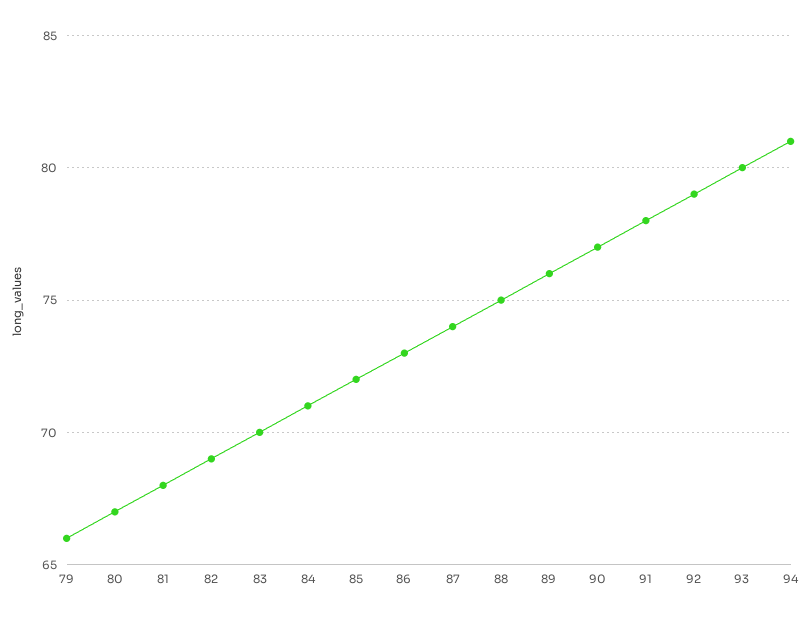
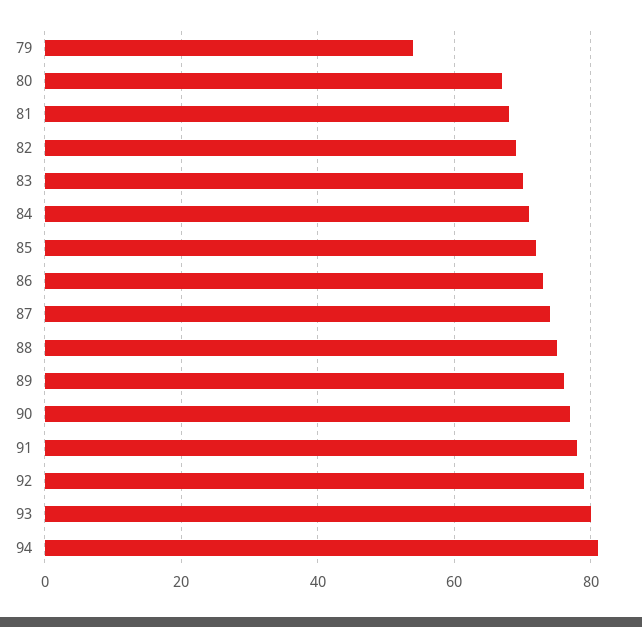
79: 66 -> 55

